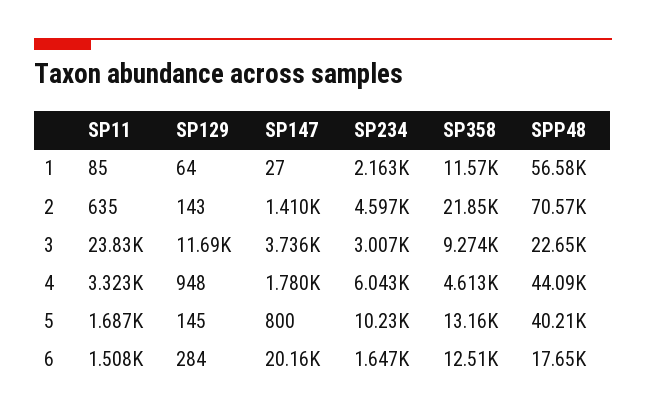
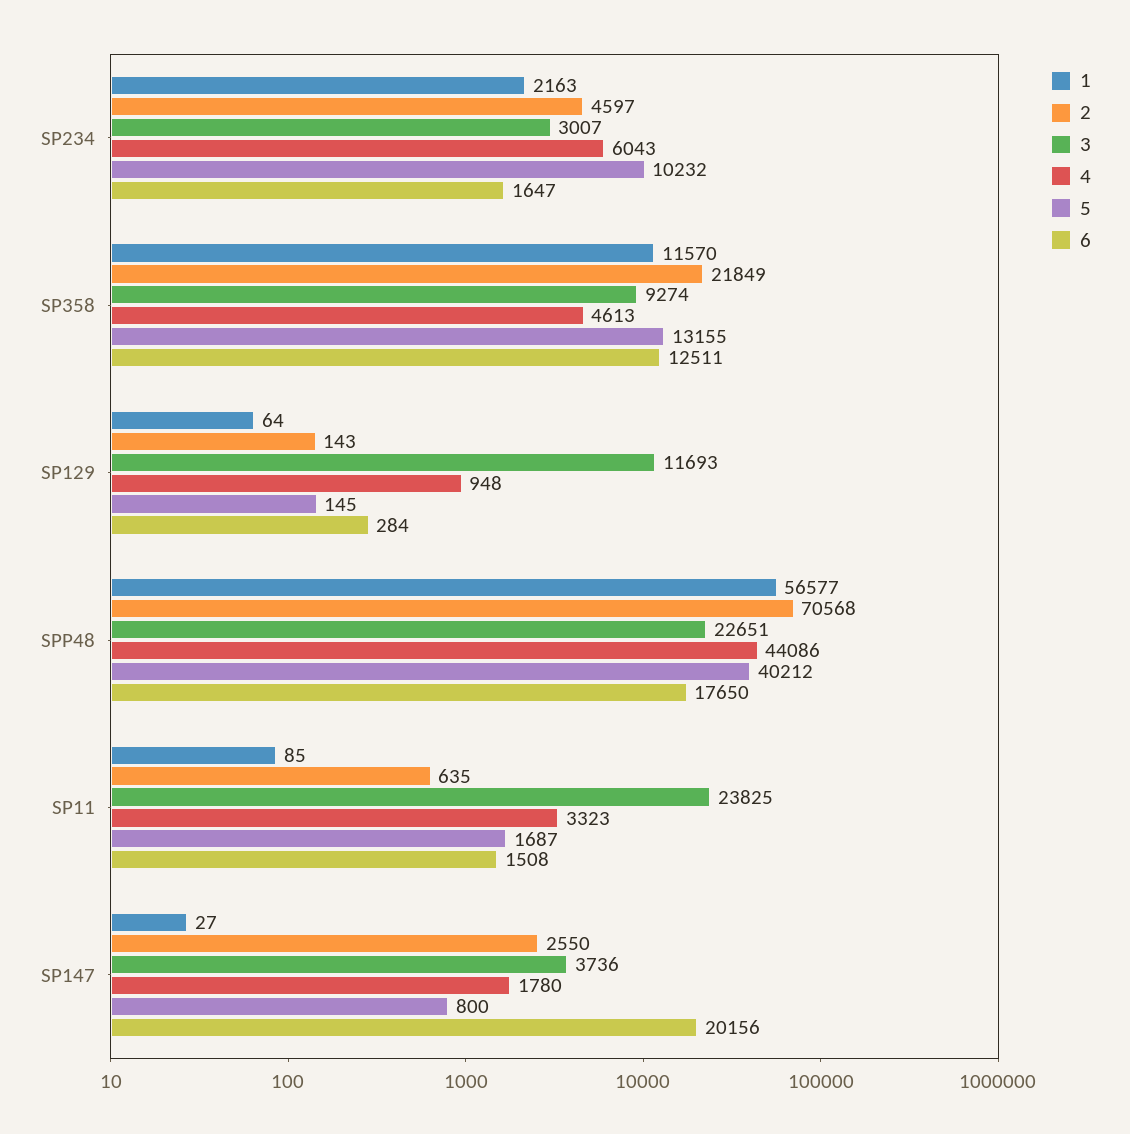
2, SP147: 1410 -> 2550

